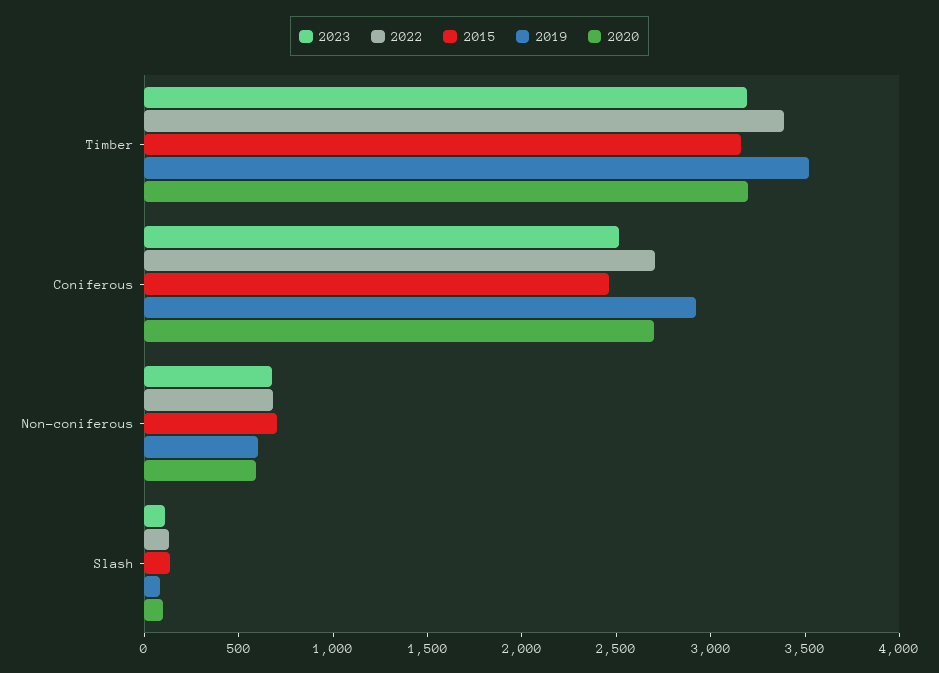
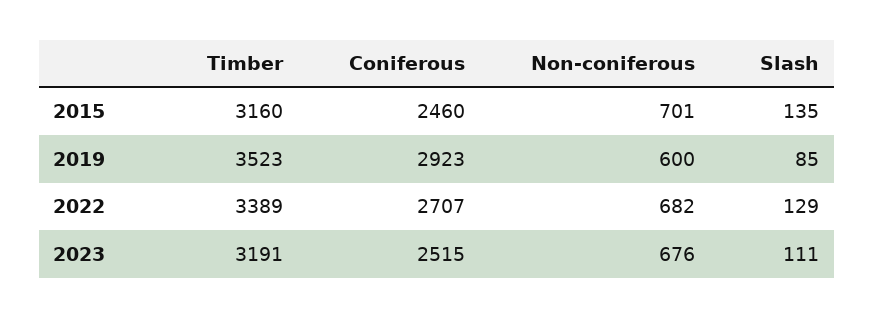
2020, Timber: 3200 -> none
2020, Coniferous: 2700 -> none
2020, Non-coniferous: 600 -> none
2020, Slash: 100 -> none

